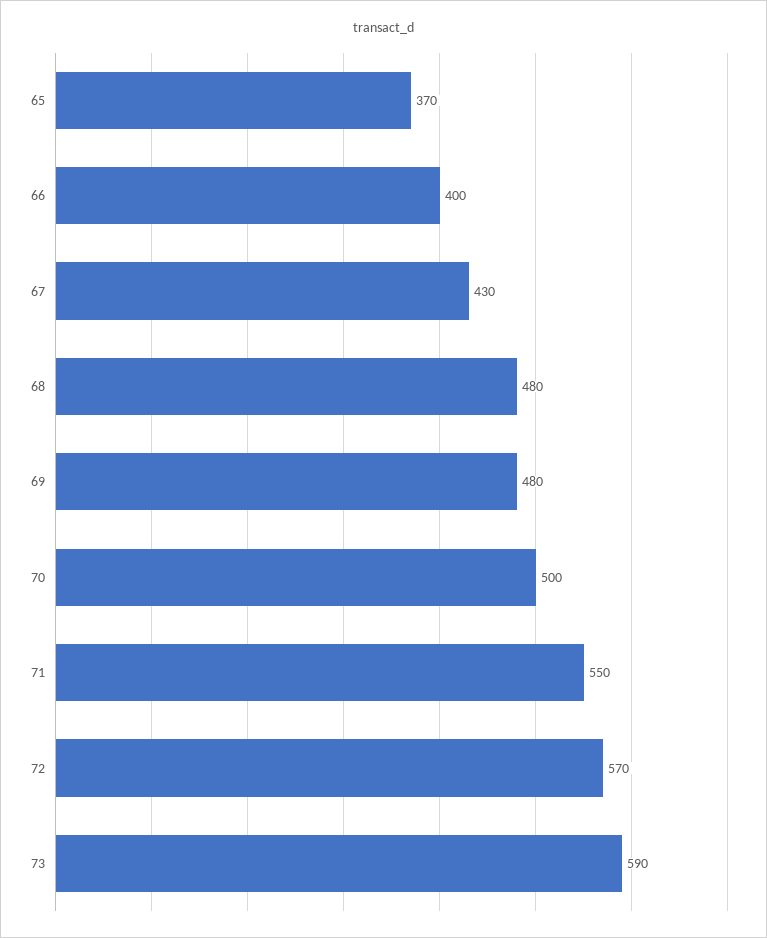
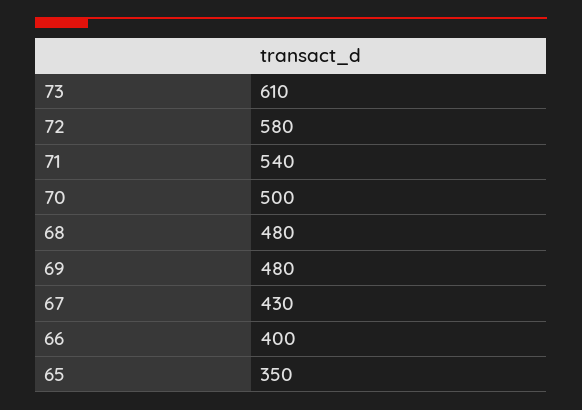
65: 370 -> 350
71: 550 -> 540
72: 570 -> 580
73: 590 -> 610

